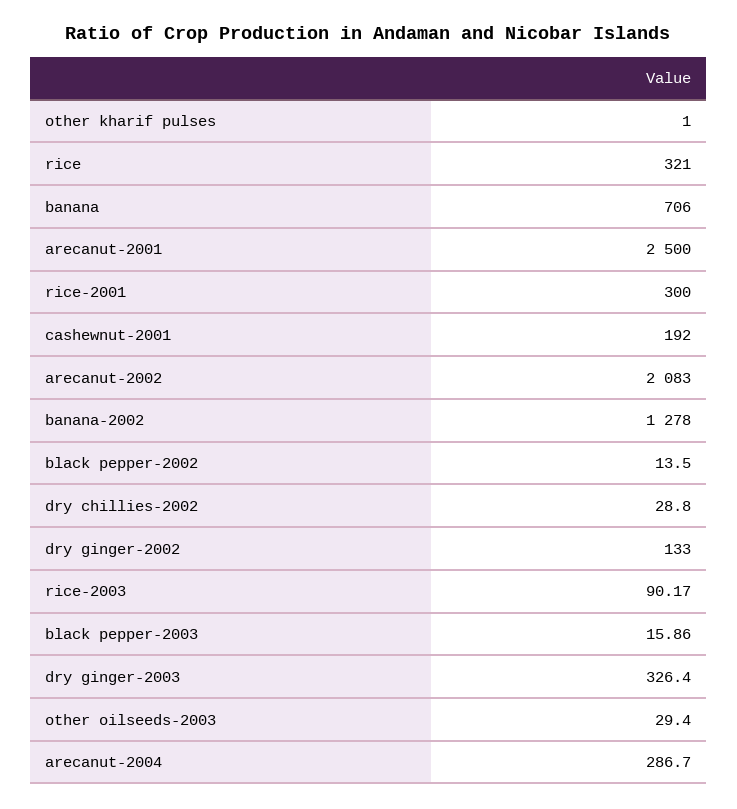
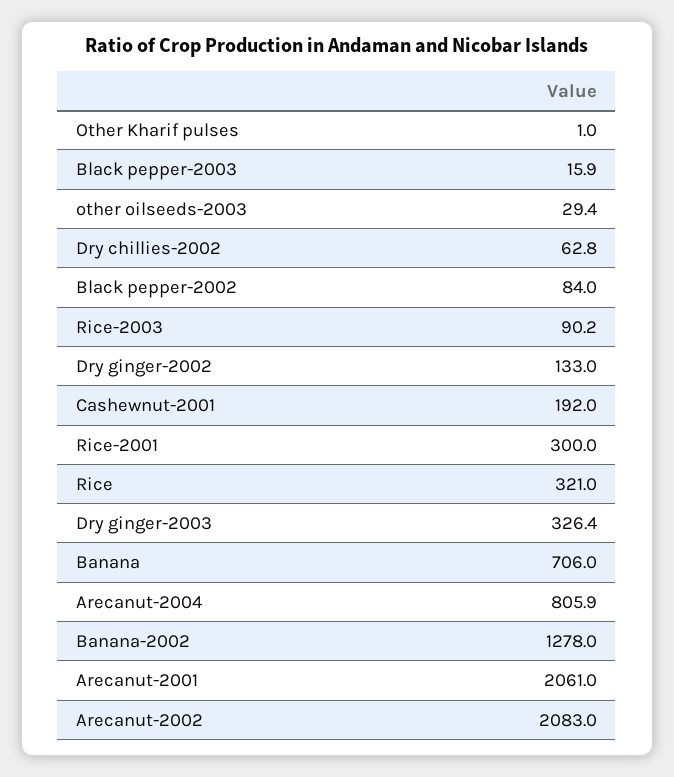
arecanut-2001: 2500 -> 2061
black pepper-2002: 13.5 -> 84
dry chillies-2002: 28.8 -> 62.8
arecanut-2004: 286.7 -> 805.9

